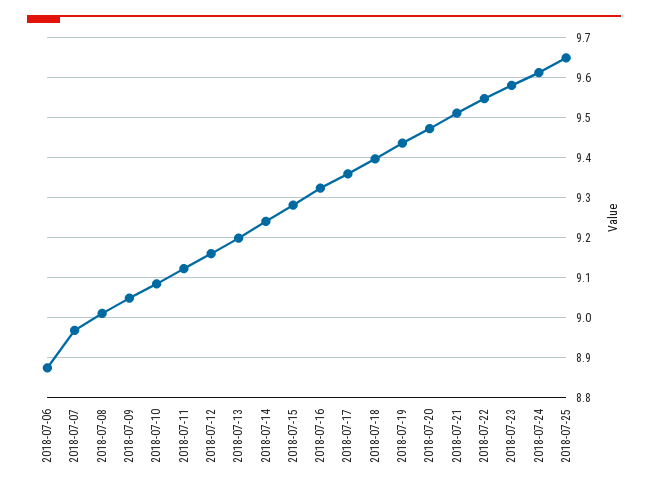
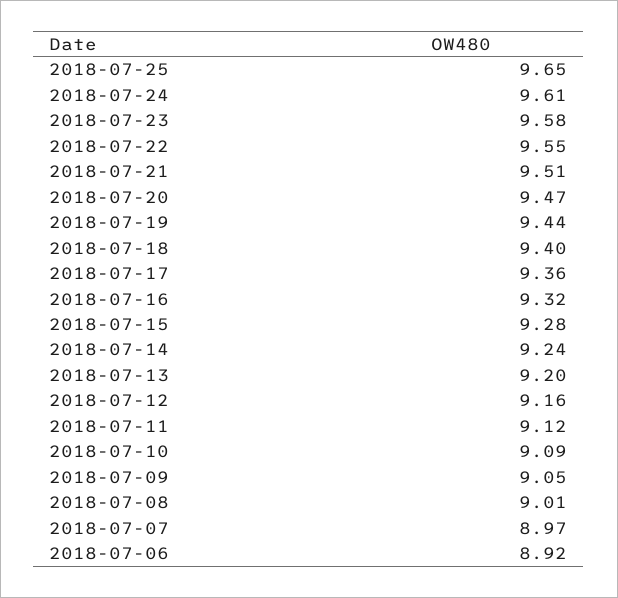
2018-07-06: 8.88 -> 8.92

